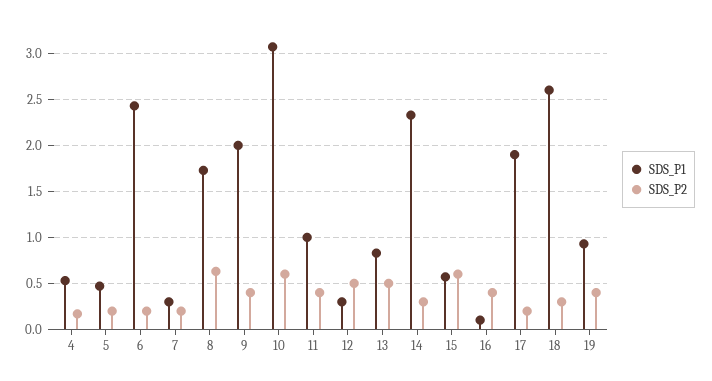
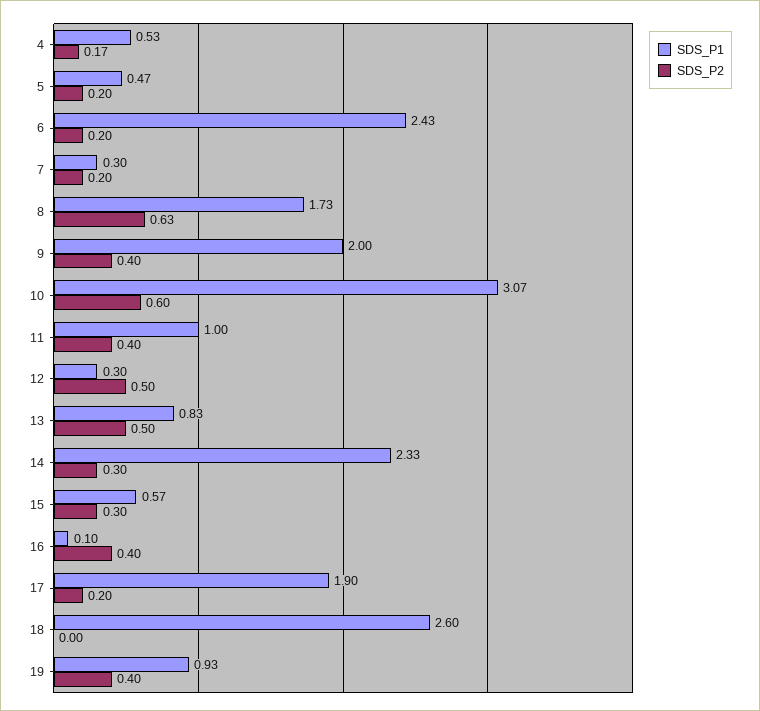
SDS_P2, 15: 0.6 -> 0.3
SDS_P2, 18: 0.3 -> 0

